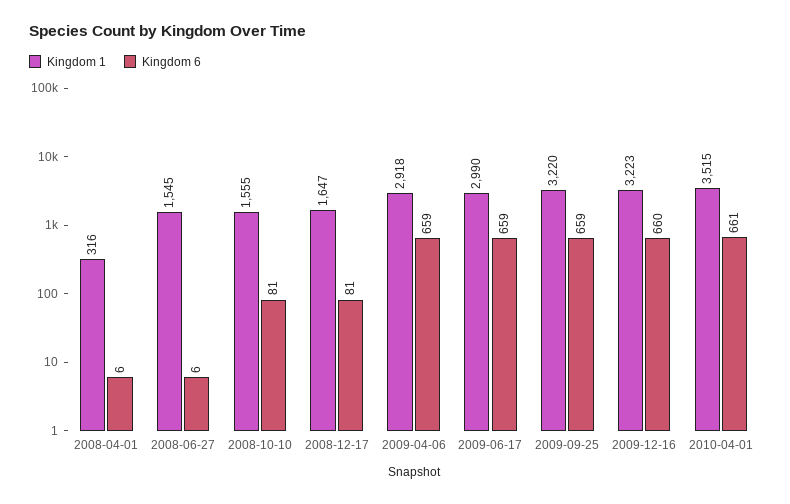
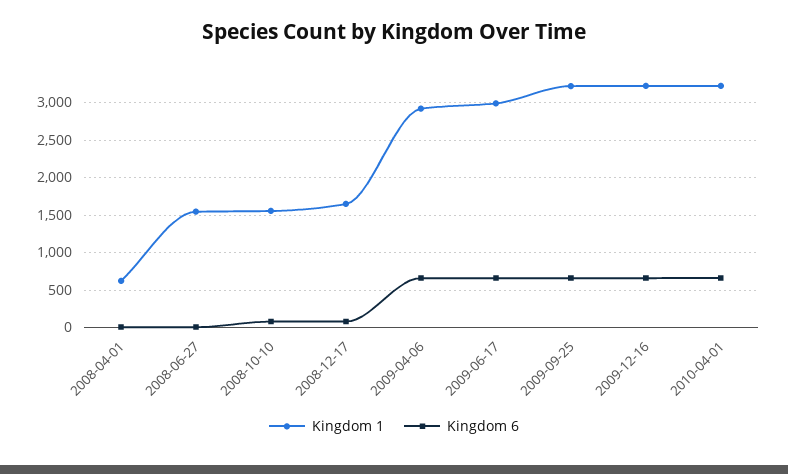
Kingdom 1, 2008-04-01: 316 -> 600
Kingdom 1, 2010-04-01: 3515 -> 3200

